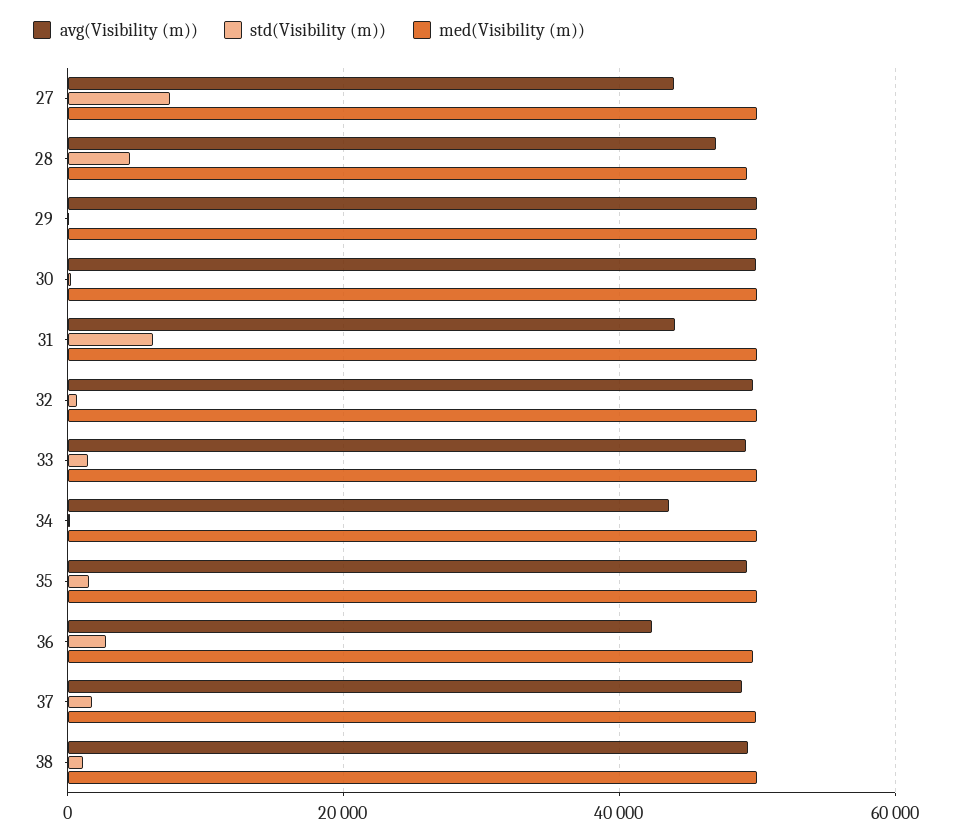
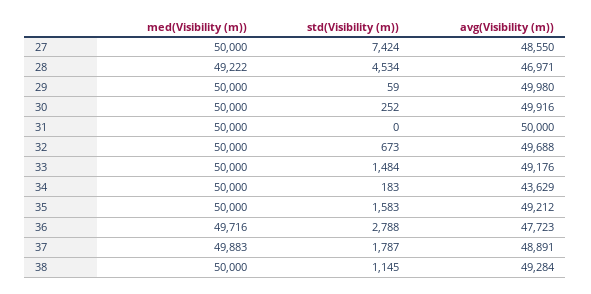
avg(Visibility (m)), 27: 44000 -> 48550
avg(Visibility (m)), 31: 44000 -> 50000
std(Visibility (m)), 31: 6000 -> 0
avg(Visibility (m)), 36: 42000 -> 47723

